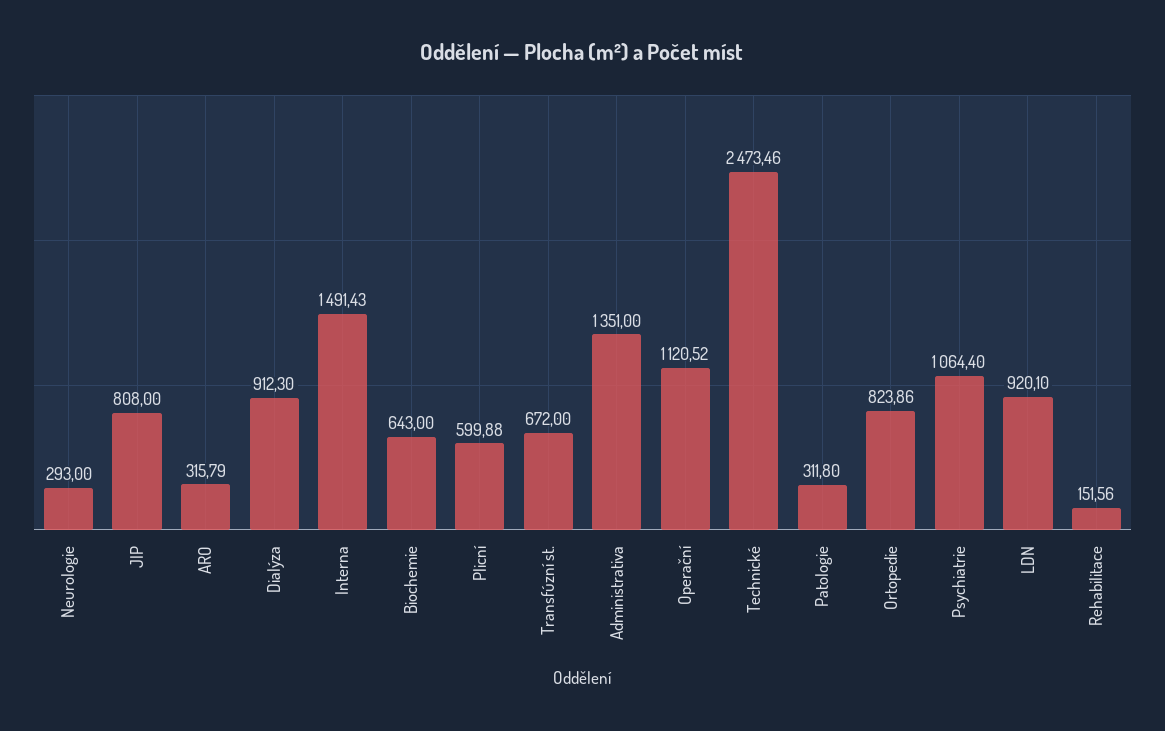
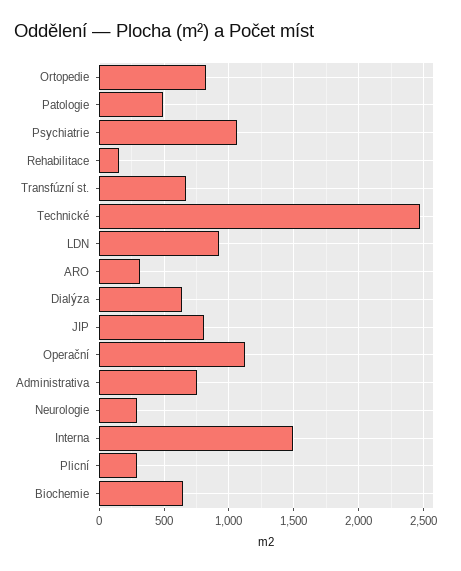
Dialýza: 912.3 -> 650
Plicní: 599.88 -> 300
Administrativa: 1351 -> 750
Patologie: 311.8 -> 500

